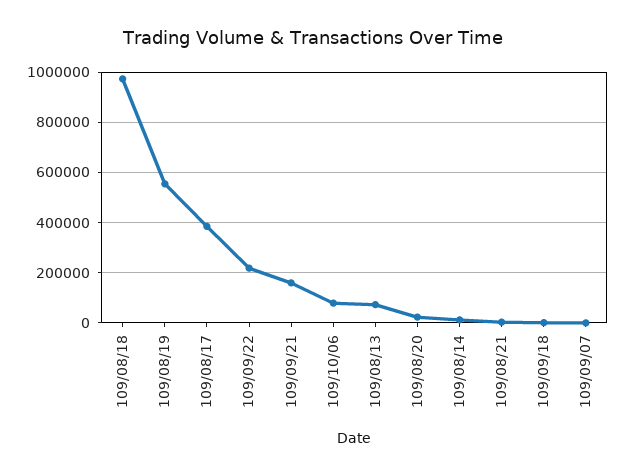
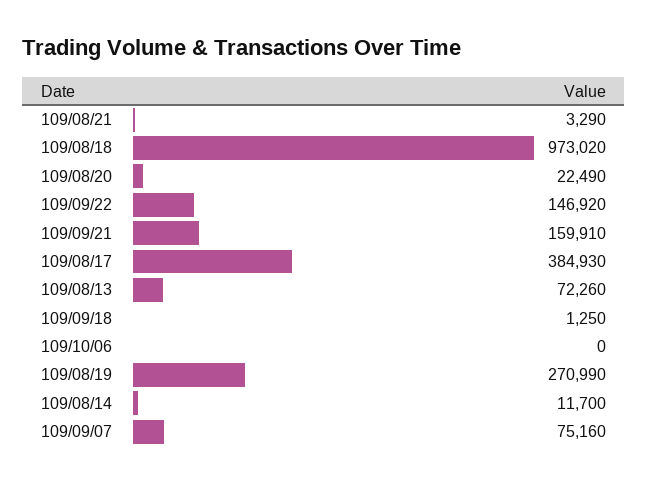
109/08/19: 550000 -> 270990
109/09/22: 225000 -> 146920
109/10/06: 75000 -> 0
109/09/07: 0 -> 75160

